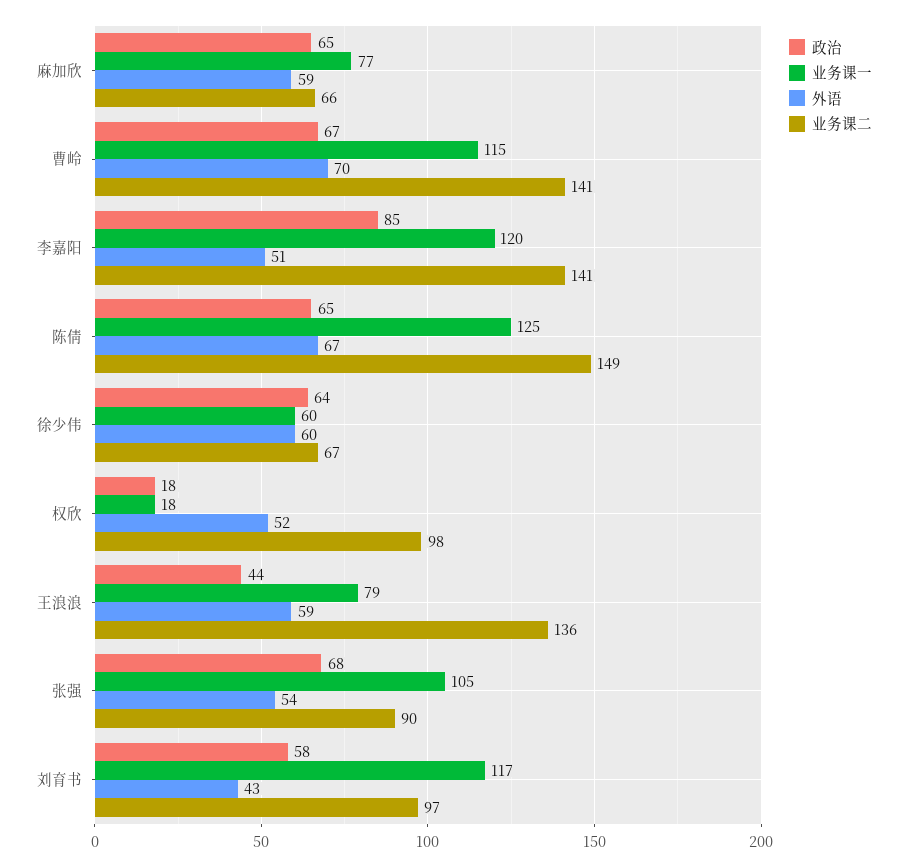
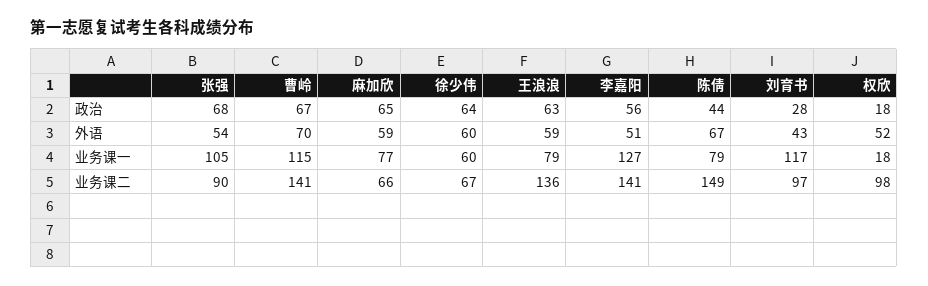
政治, 李嘉阳: 85 -> 56
业务课一, 李嘉阳: 120 -> 127
政治, 陈倩: 65 -> 44
业务课一, 陈倩: 125 -> 79
政治, 王浪浪: 44 -> 63
政治, 刘育书: 58 -> 28

